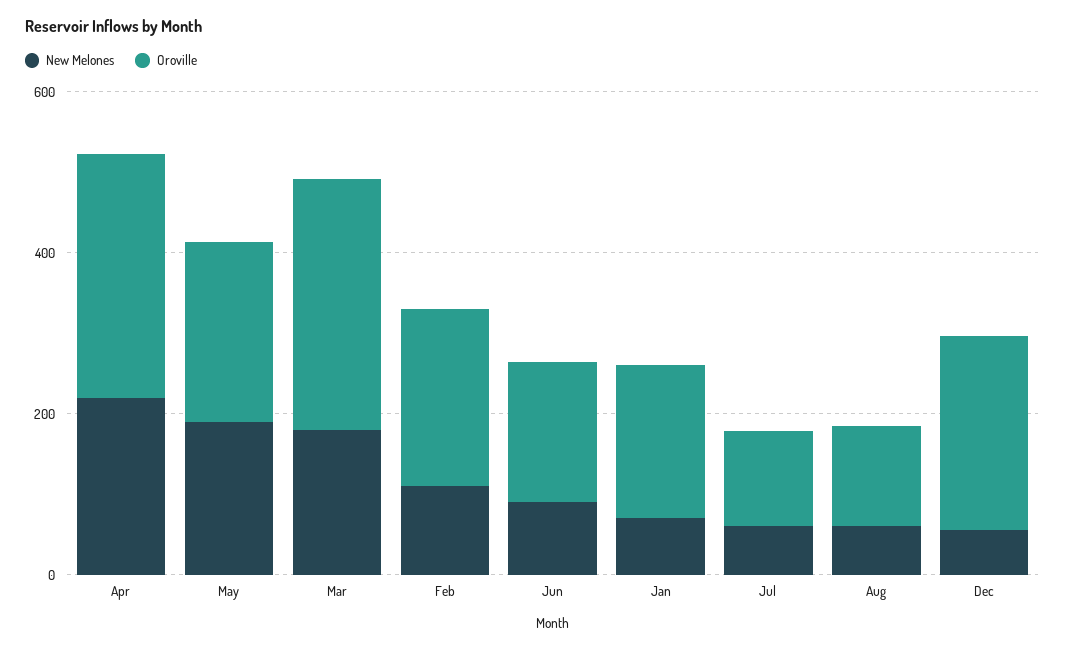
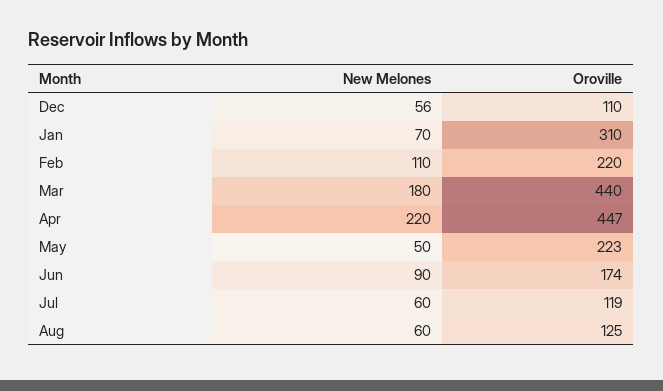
Oroville, Apr: 300 -> 447
New Melones, May: 200 -> 50
Oroville, Mar: 300 -> 440
Oroville, Jan: 200 -> 310
Oroville, Dec: 250 -> 110

